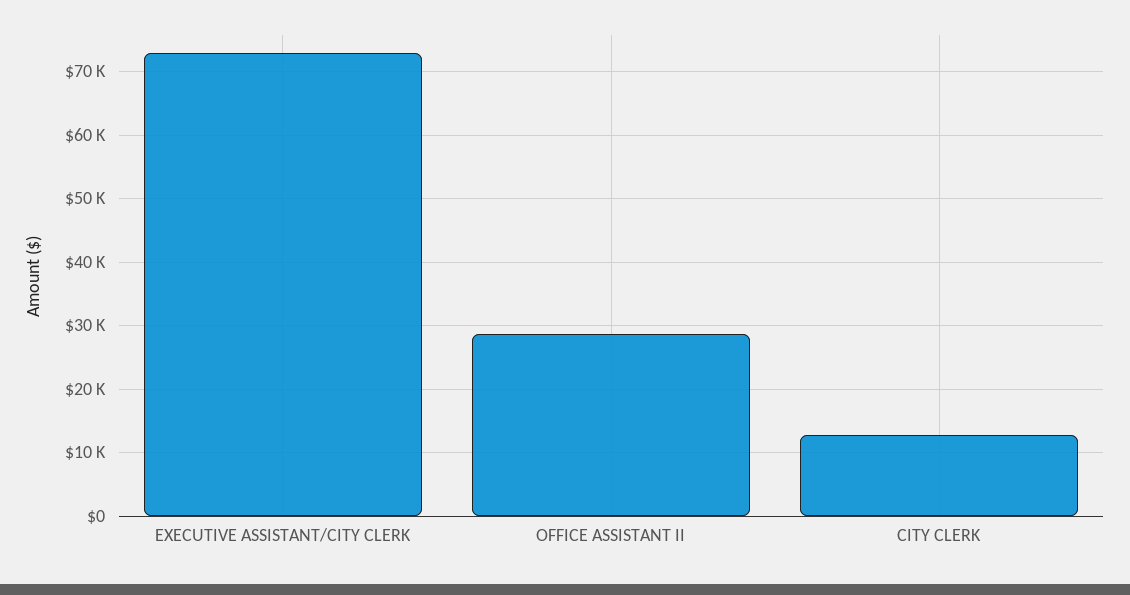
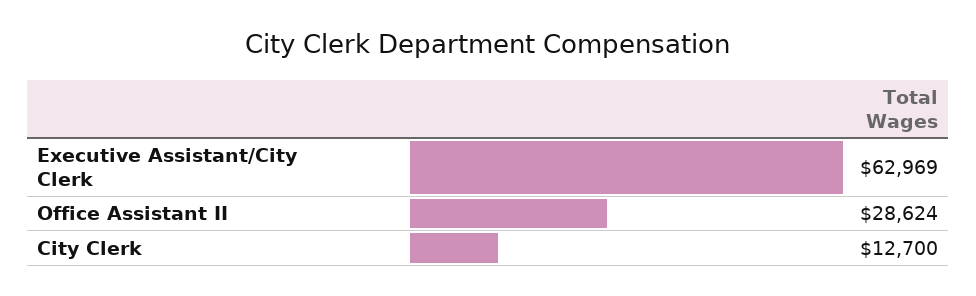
EXECUTIVE ASSISTANT/CITY CLERK: 73000 -> 62969

